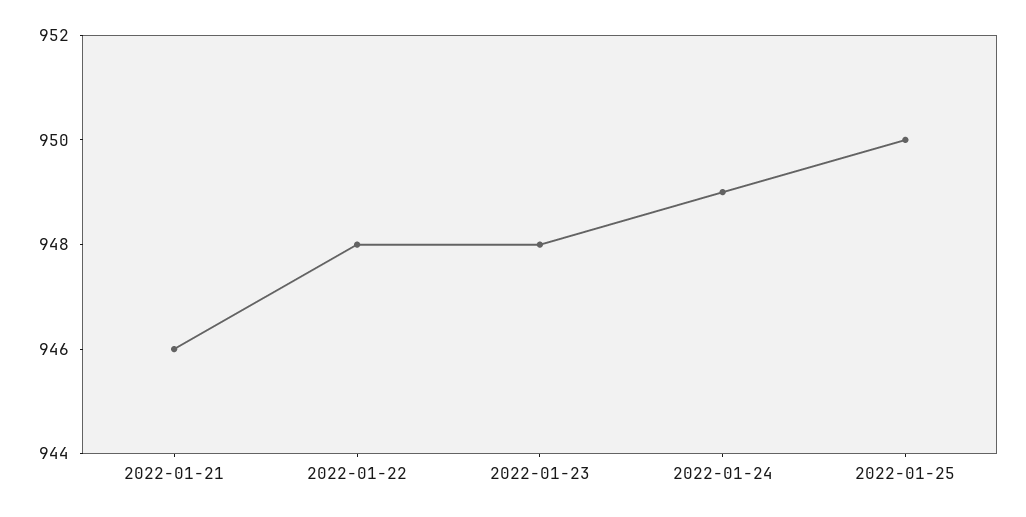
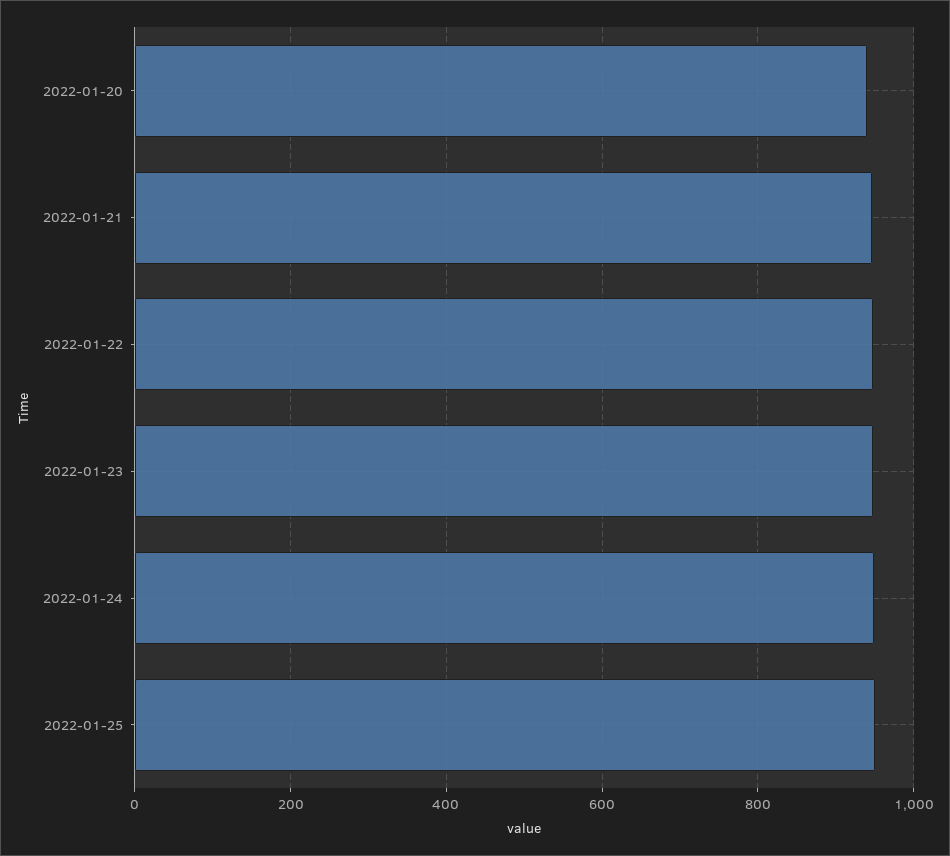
2022-01-20: none -> 940

